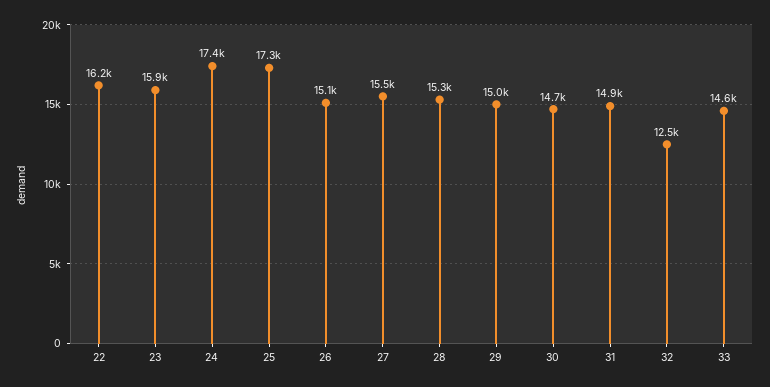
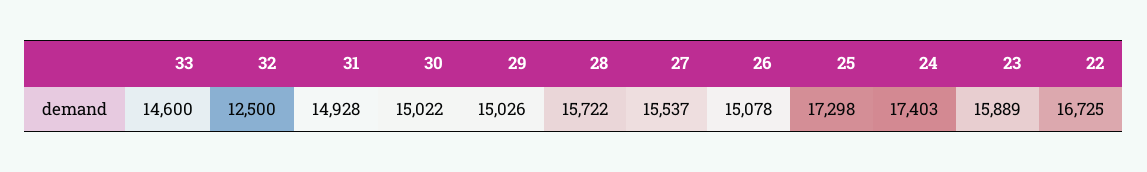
22: 16200 -> 16725
28: 15300 -> 15722
30: 14700 -> 15022

